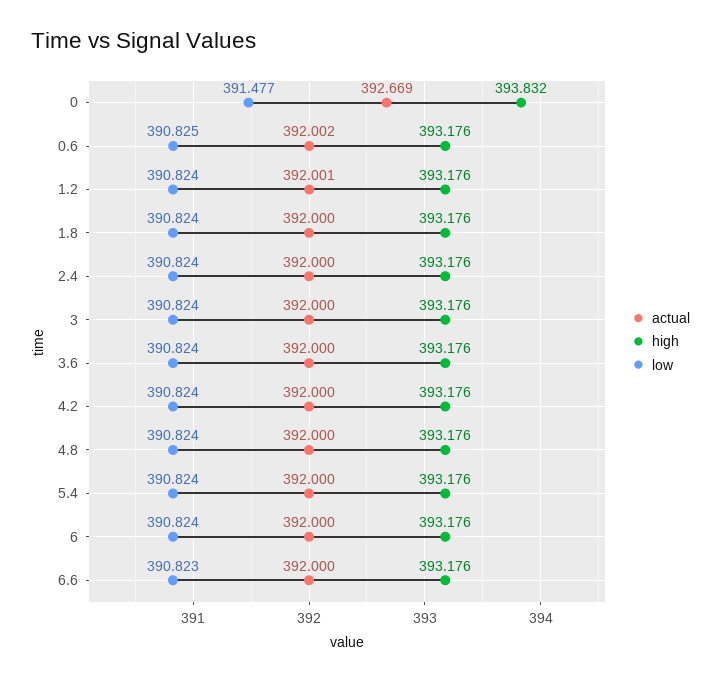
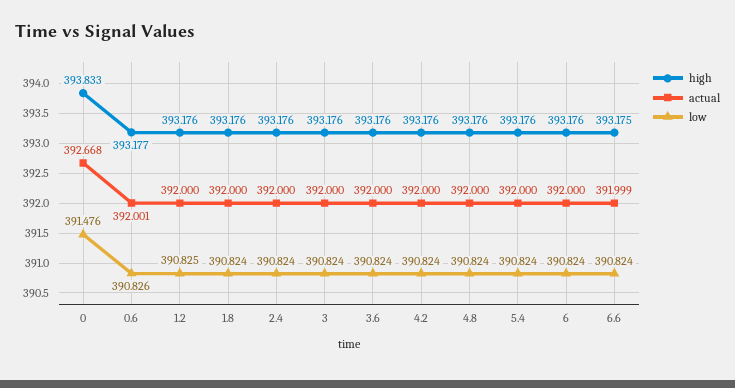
actual, 0: 392.669 -> 392.668
high, 0: 393.832 -> 393.833
low, 0: 391.477 -> 391.476
actual, 0.6: 392.002 -> 392.001
high, 0.6: 393.176 -> 393.177
low, 0.6: 390.825 -> 390.826
actual, 1.2: 392.001 -> 392
low, 1.2: 390.824 -> 390.825
actual, 6.6: 392 -> 391.999
high, 6.6: 393.176 -> 393.175
low, 6.6: 390.823 -> 390.824

